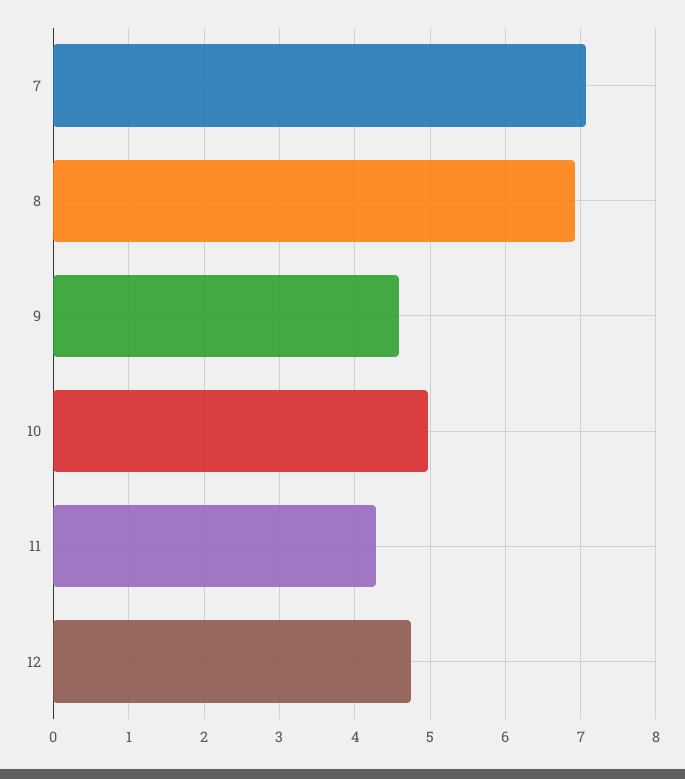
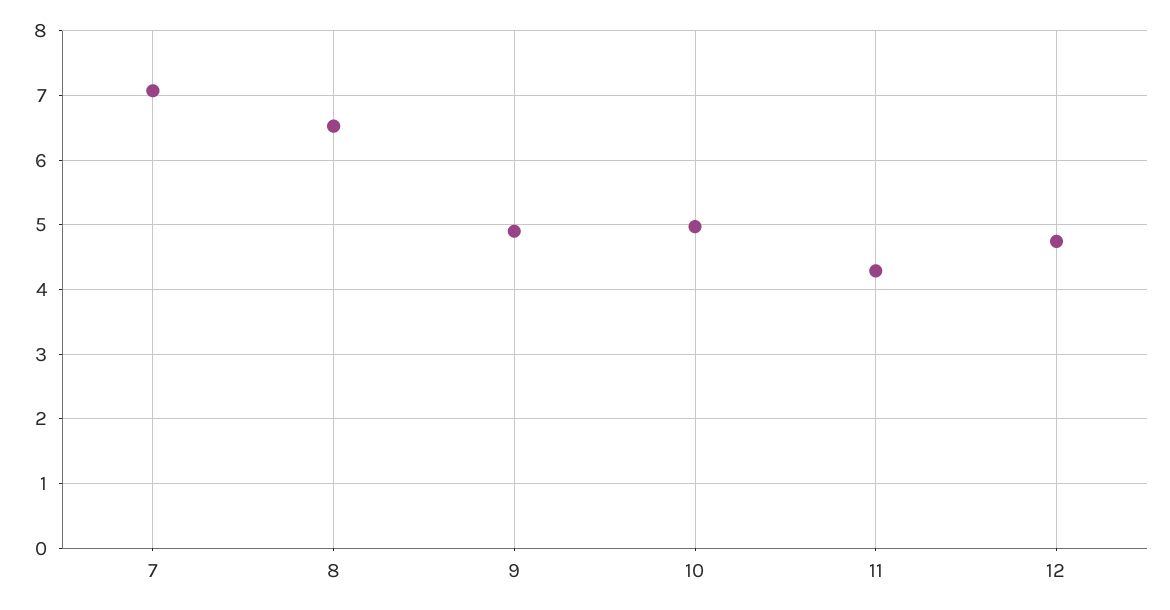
8: 6.9 -> 6.5
9: 4.6 -> 4.9

